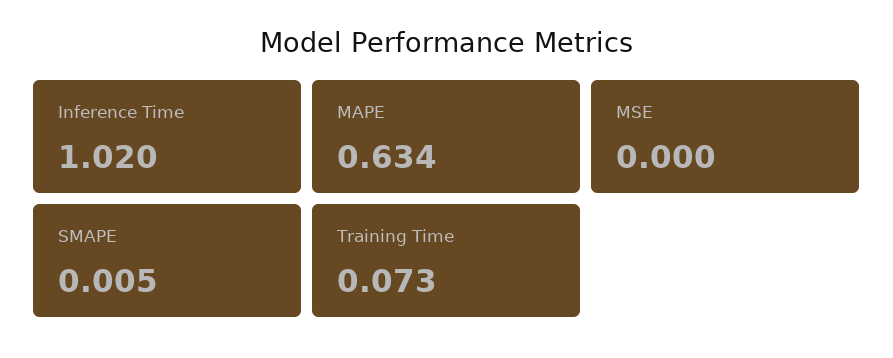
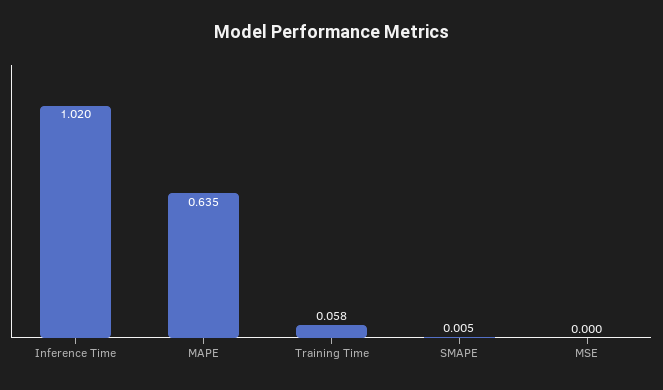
MAPE: 0.634 -> 0.635
Training Time: 0.073 -> 0.058

